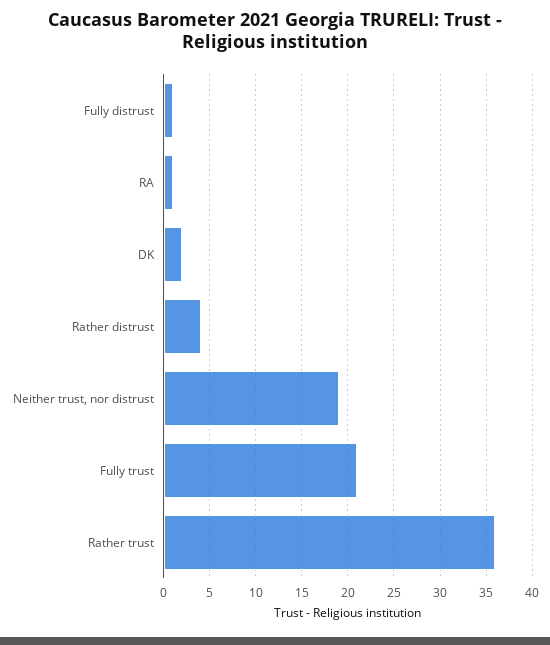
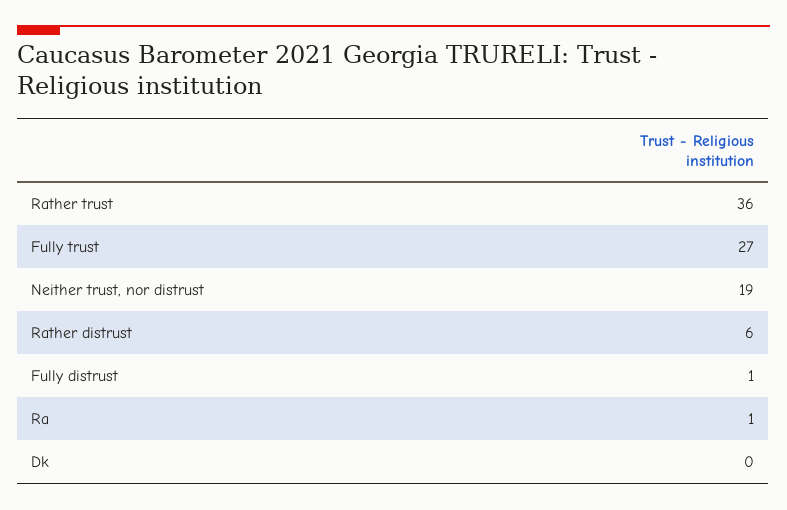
DK: 2 -> 0
Rather distrust: 4 -> 6
Fully trust: 21 -> 27

